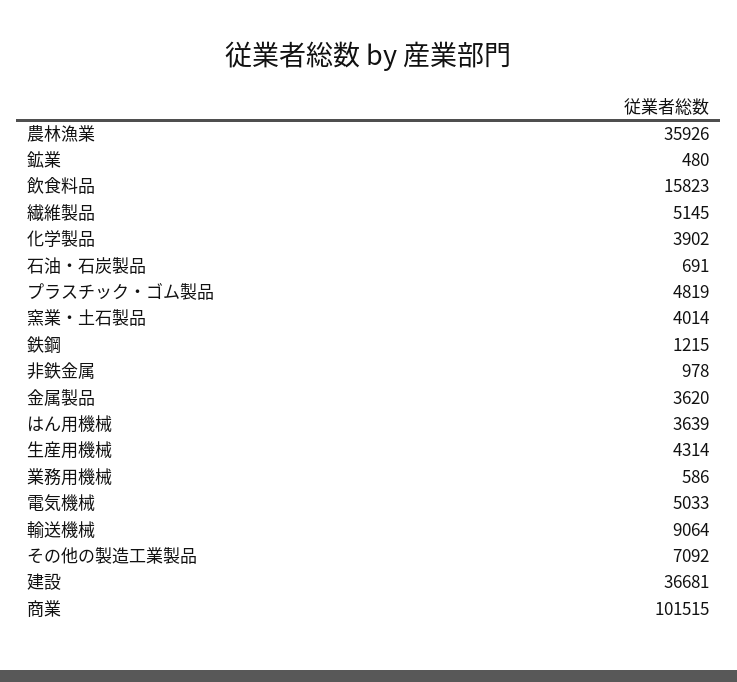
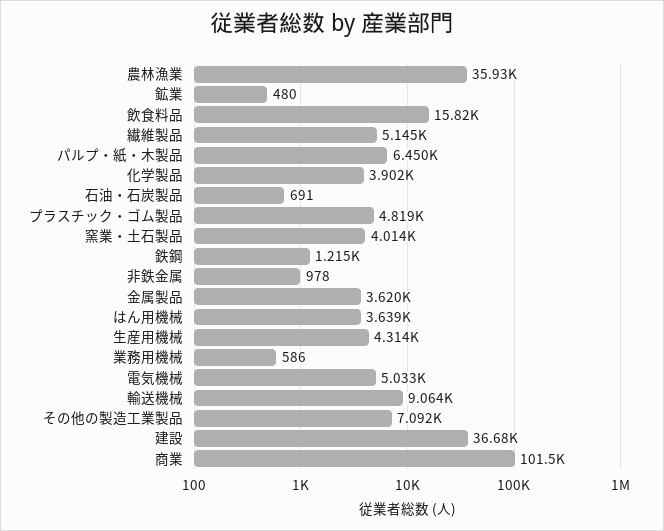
パルプ・紙・木製品: none -> 6450

